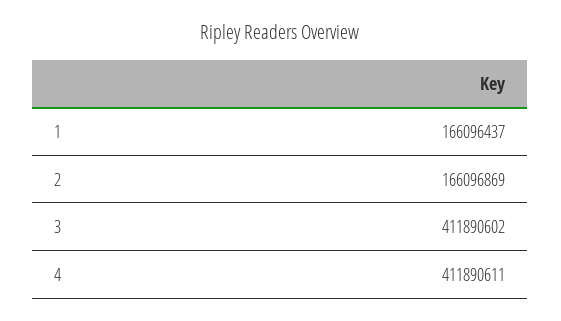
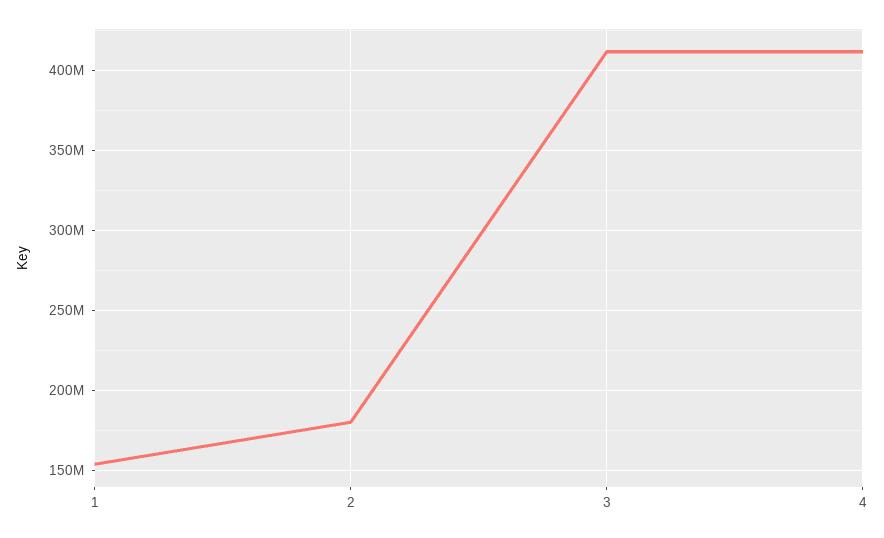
1: 166096437 -> 155000000
2: 166096869 -> 180000000

